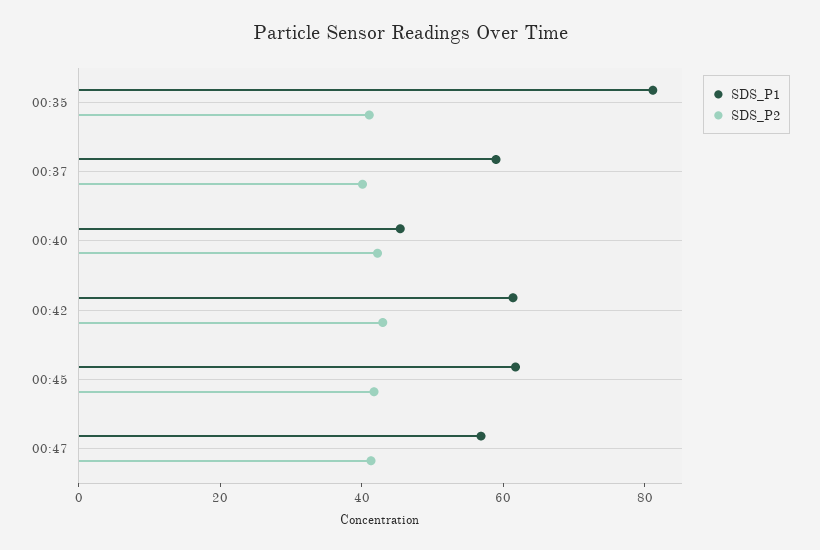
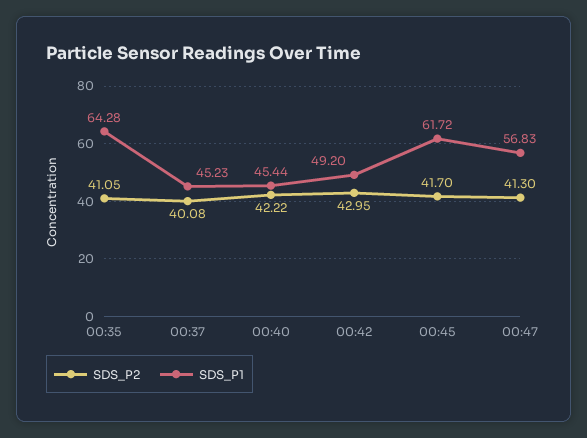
SDS_P1, 00:35: 80 -> 64.28
SDS_P1, 00:37: 60 -> 45.23
SDS_P1, 00:42: 60 -> 49.2

